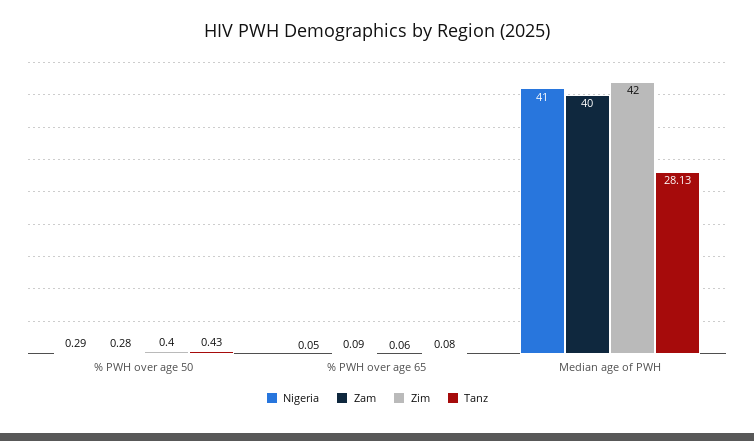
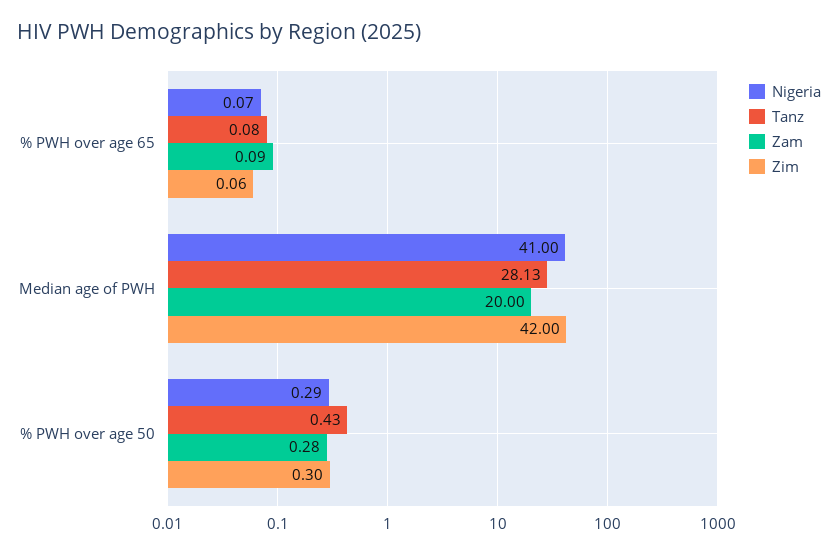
Zim, % PWH over age 50: 0.4 -> 0.3
Nigeria, % PWH over age 65: 0.05 -> 0.07
Zam, Median age of PWH: 40 -> 20

